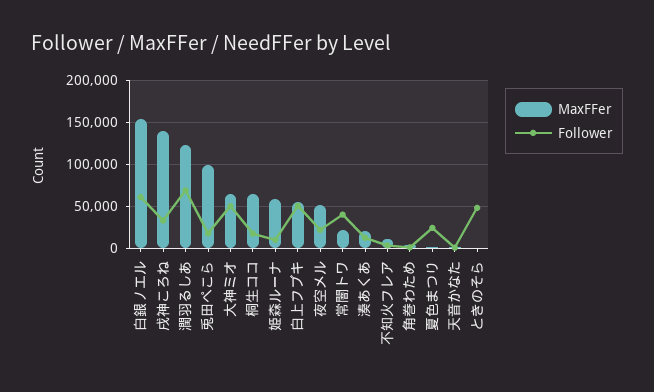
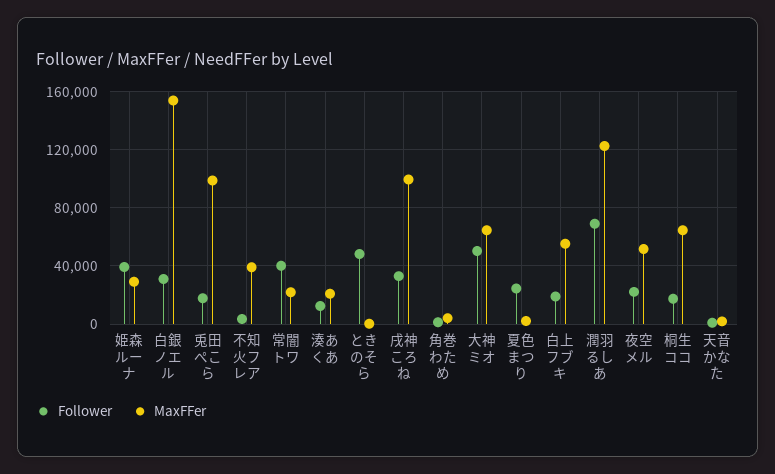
Follower, 白銀ノエル: 60000 -> 30000
MaxFFer, 戌神ころね: 140000 -> 100000
MaxFFer, 姫森ルーナ: 60000 -> 30000
Follower, 姫森ルーナ: 10000 -> 40000
Follower, 白上フブキ: 50000 -> 20000
MaxFFer, 不知火フレア: 10000 -> 40000

